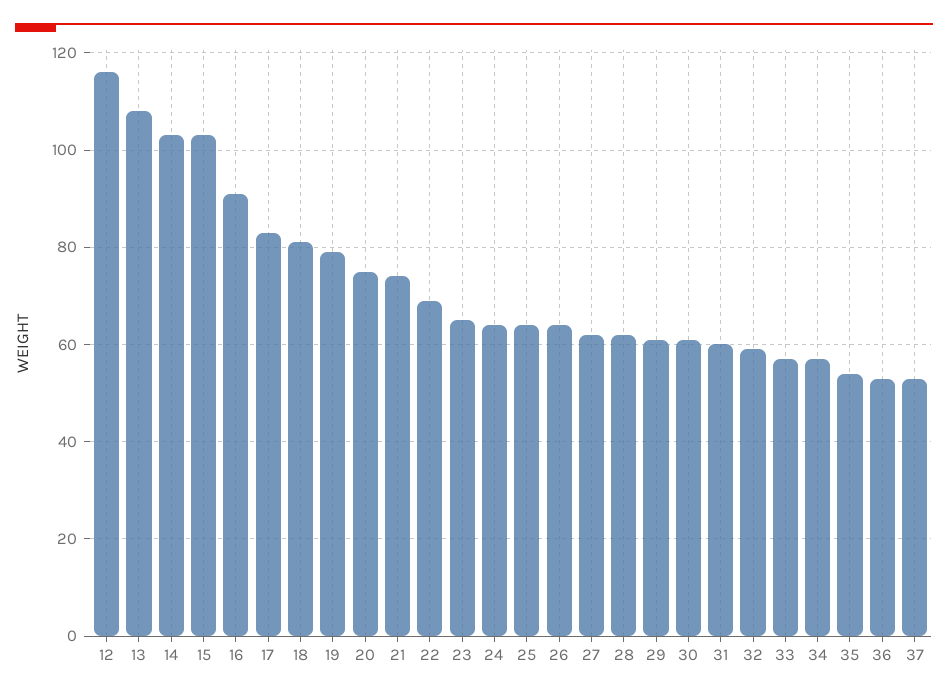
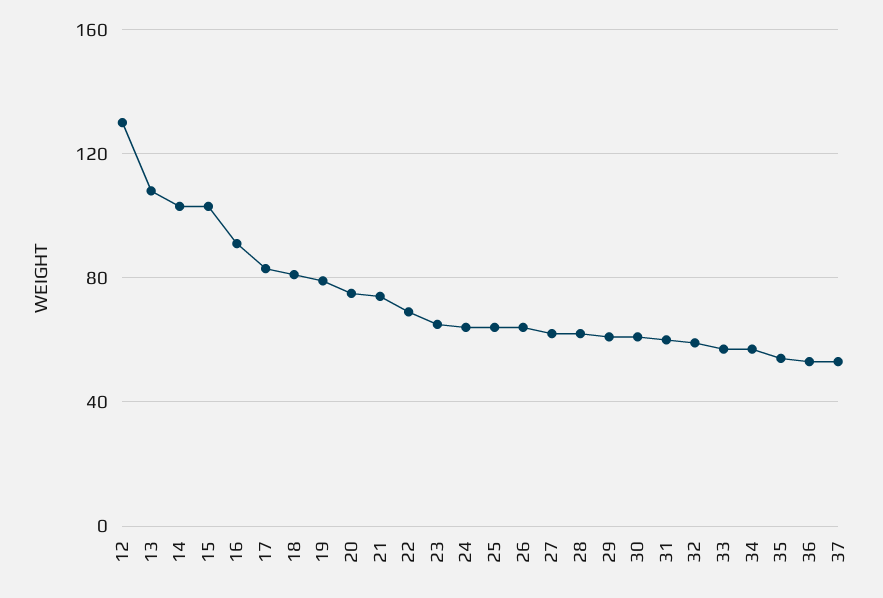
12: 115 -> 130

